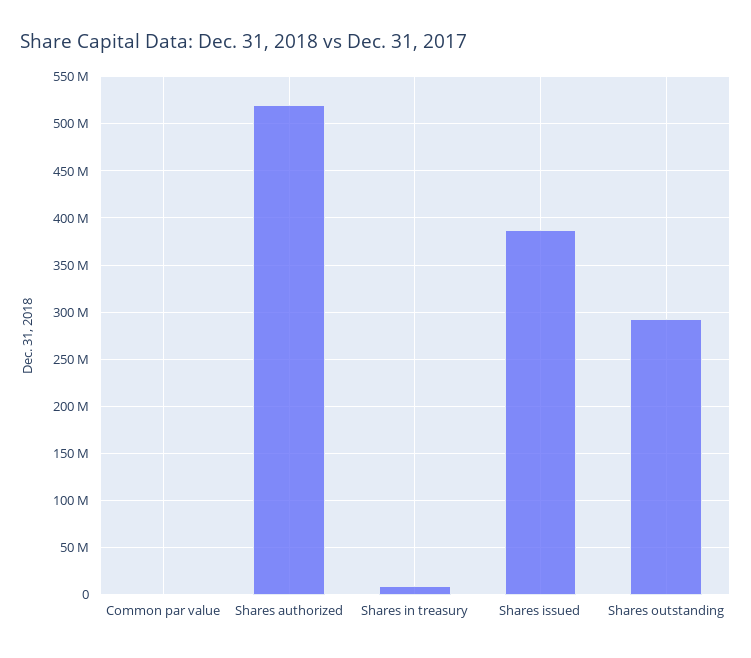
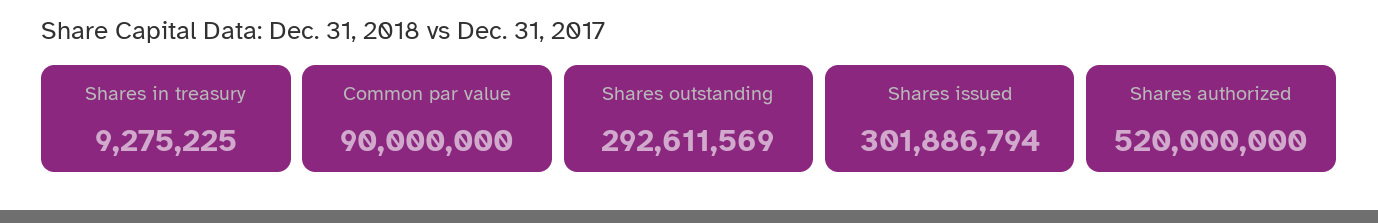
Common par value: 0 -> 90000000
Shares issued: 390000000 -> 301886794

